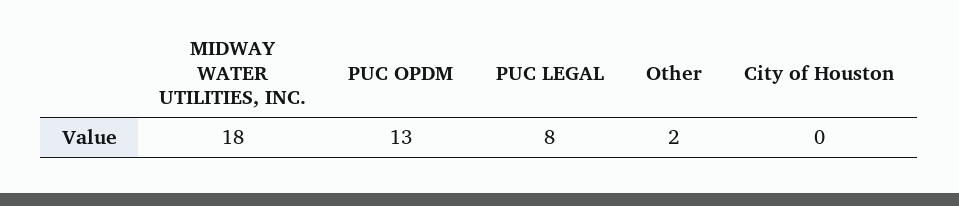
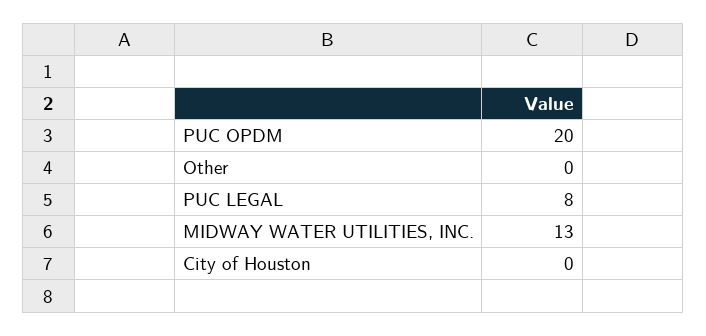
MIDWAY WATER UTILITIES, INC.: 18 -> 13
PUC OPDM: 13 -> 20
Other: 2 -> 0

